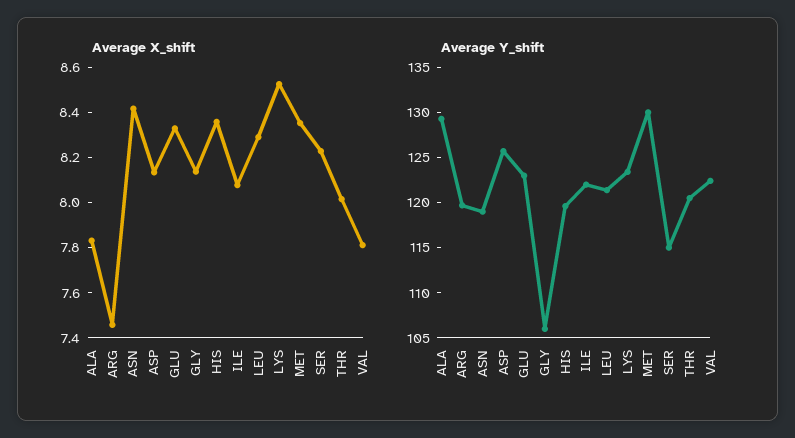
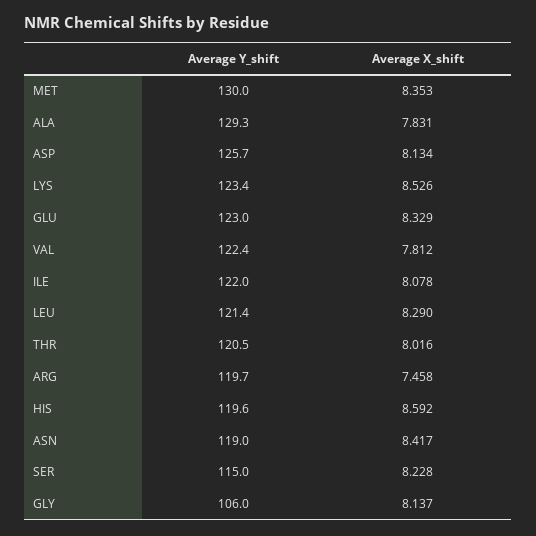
Average X_shift, HIS: 8.35 -> 8.592

